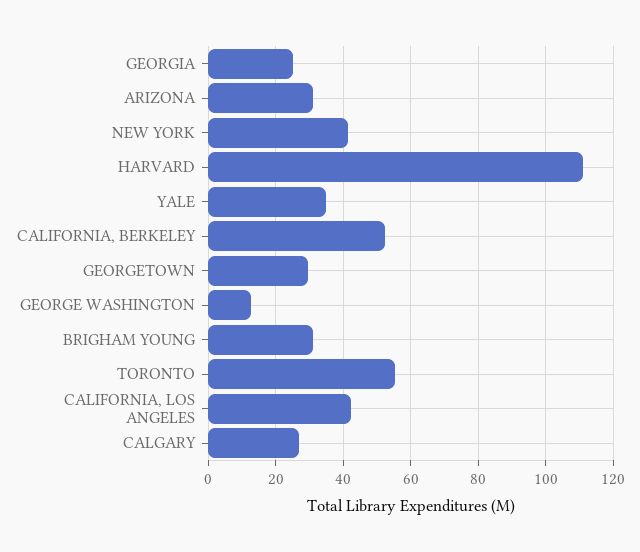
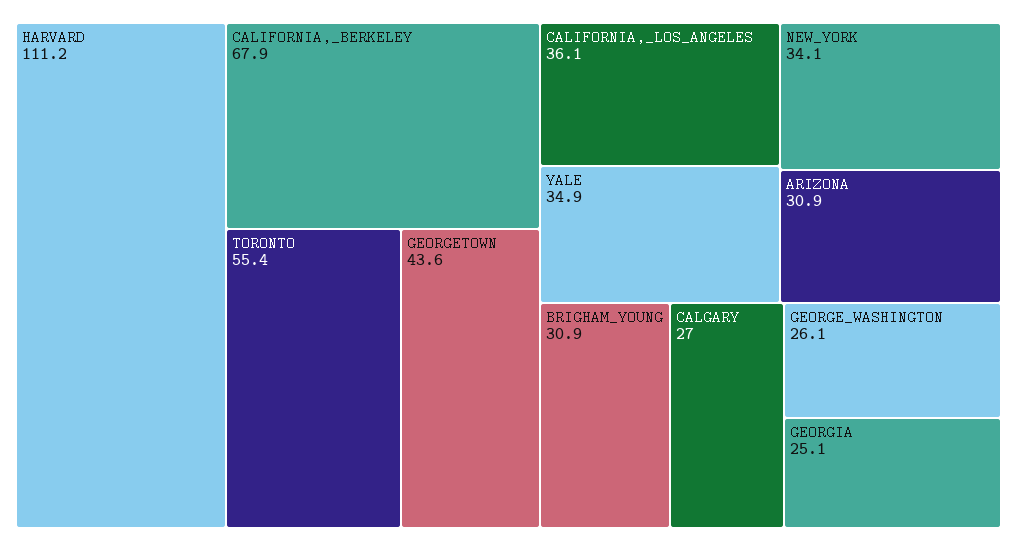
NEW YORK: 42 -> 34.1
CALIFORNIA, BERKELEY: 52 -> 67.9
GEORGETOWN: 30 -> 43.6
GEORGE WASHINGTON: 12 -> 26.1
CALIFORNIA, LOS ANGELES: 42 -> 36.1

